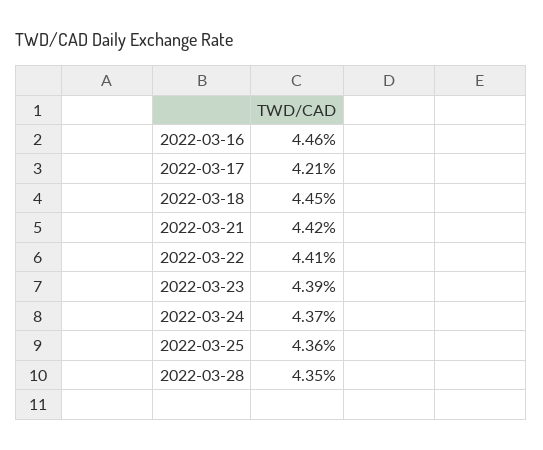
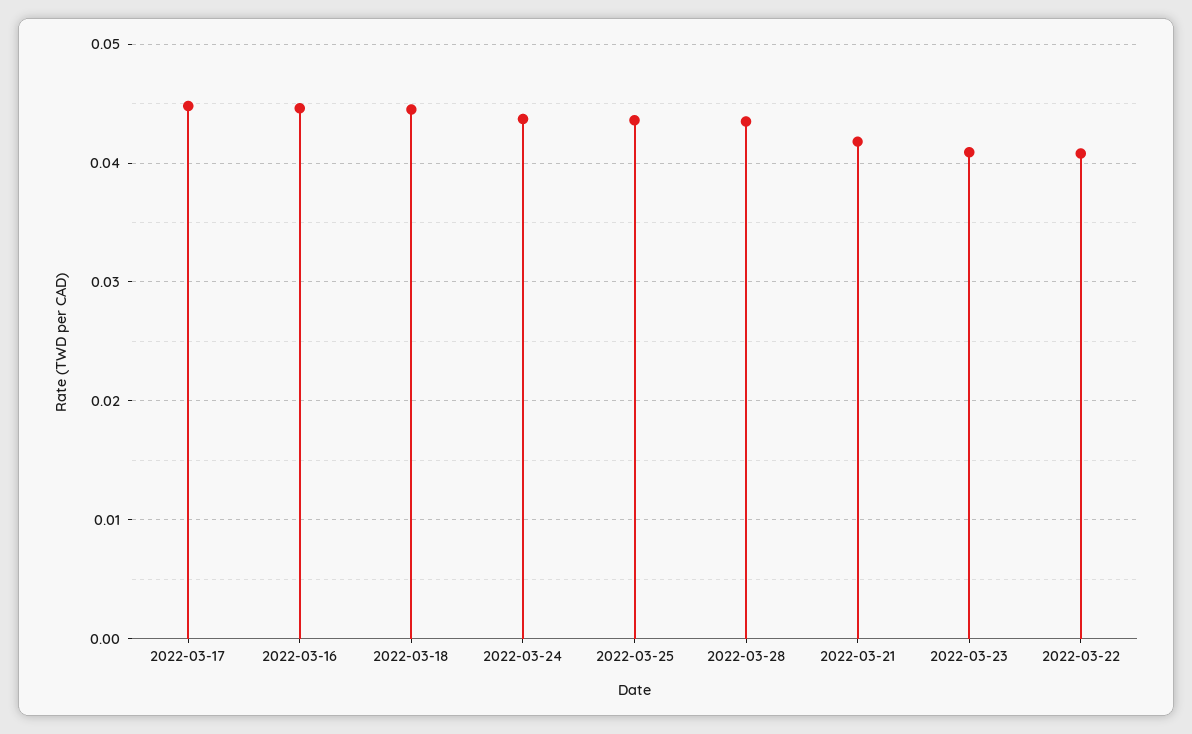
2022-03-17: 0.0421 -> 0.045
2022-03-21: 0.0442 -> 0.042
2022-03-22: 0.0441 -> 0.041
2022-03-23: 0.0439 -> 0.041

